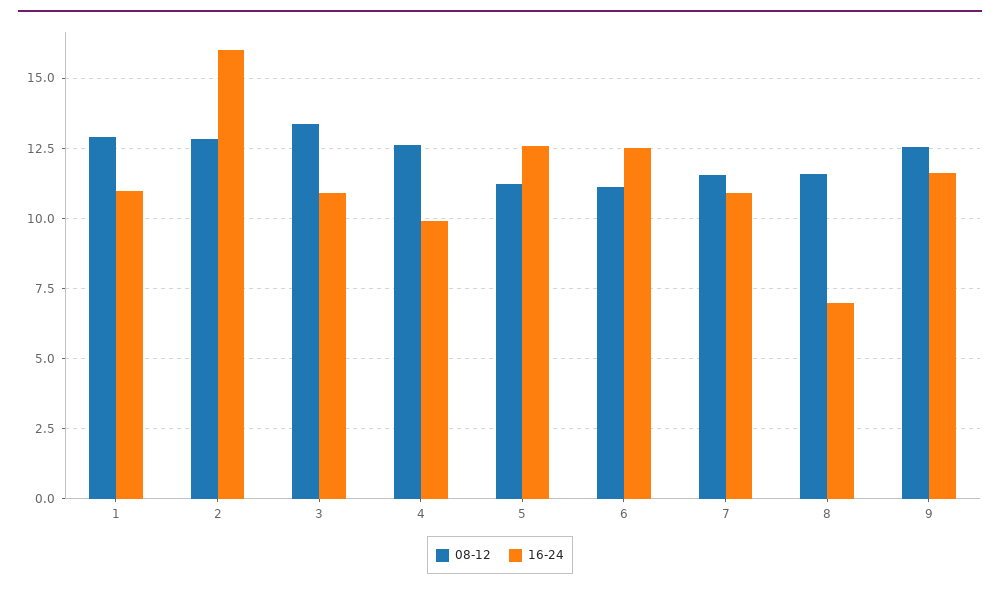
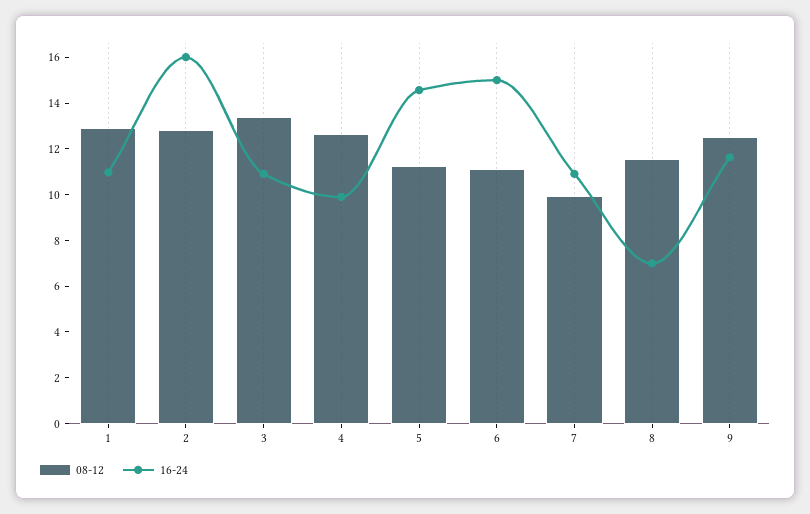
16-24, 5: 12.5 -> 14.5
16-24, 6: 12.5 -> 15
08-12, 7: 11.5 -> 10

